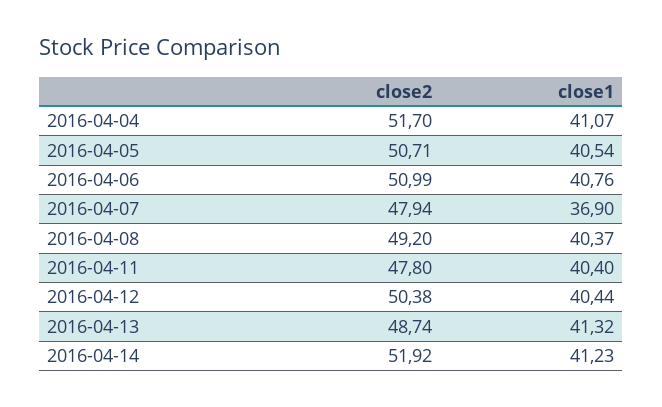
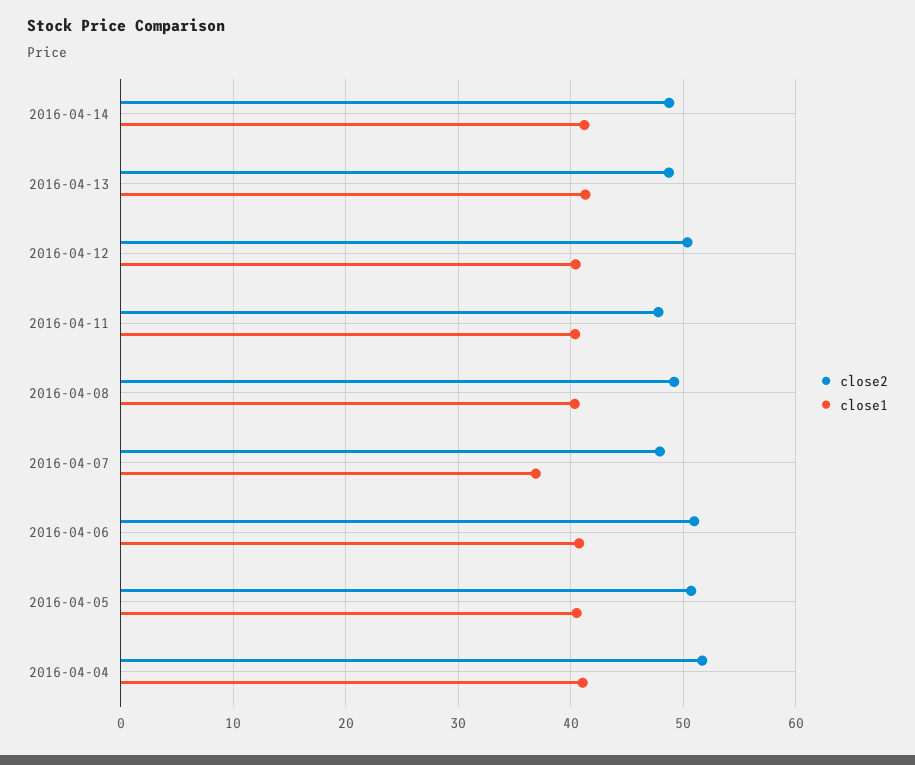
close2, 2016-04-14: 51.92 -> 49

